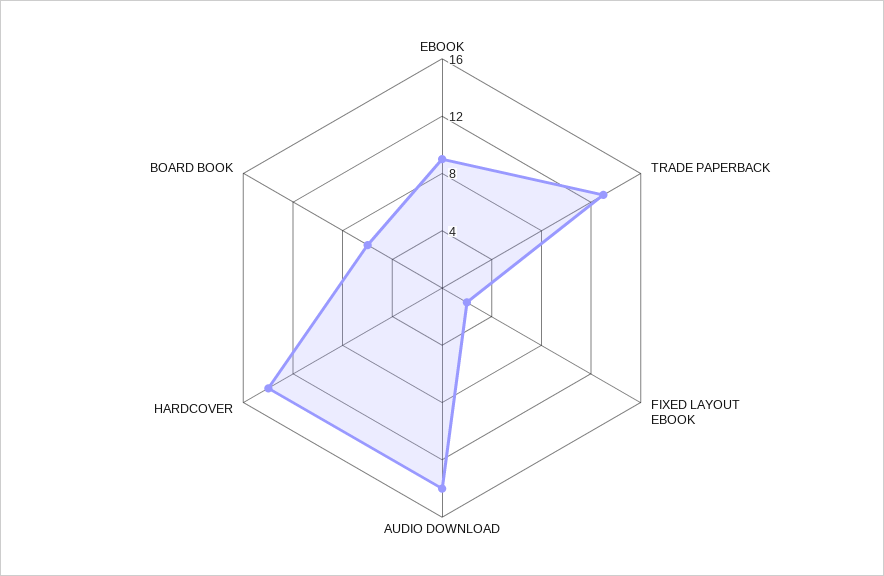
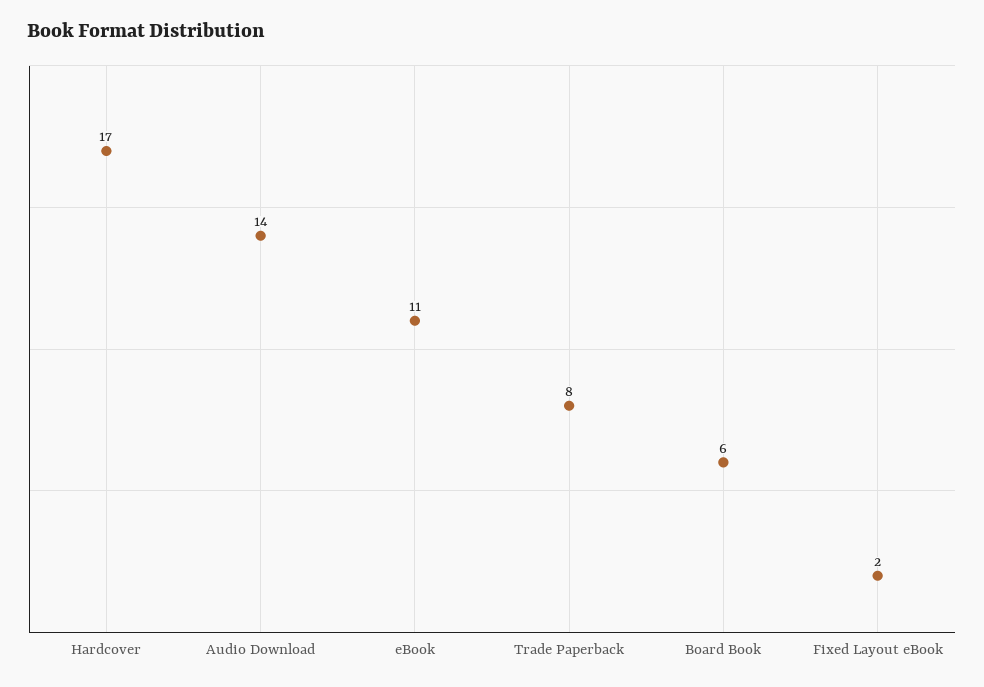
EBOOK: 9 -> 11
TRADE PAPERBACK: 13 -> 8
HARDCOVER: 14 -> 17

